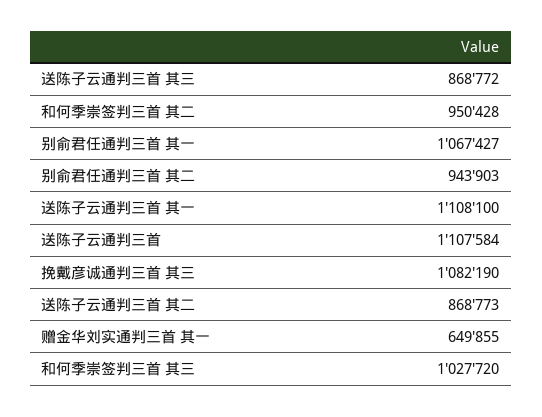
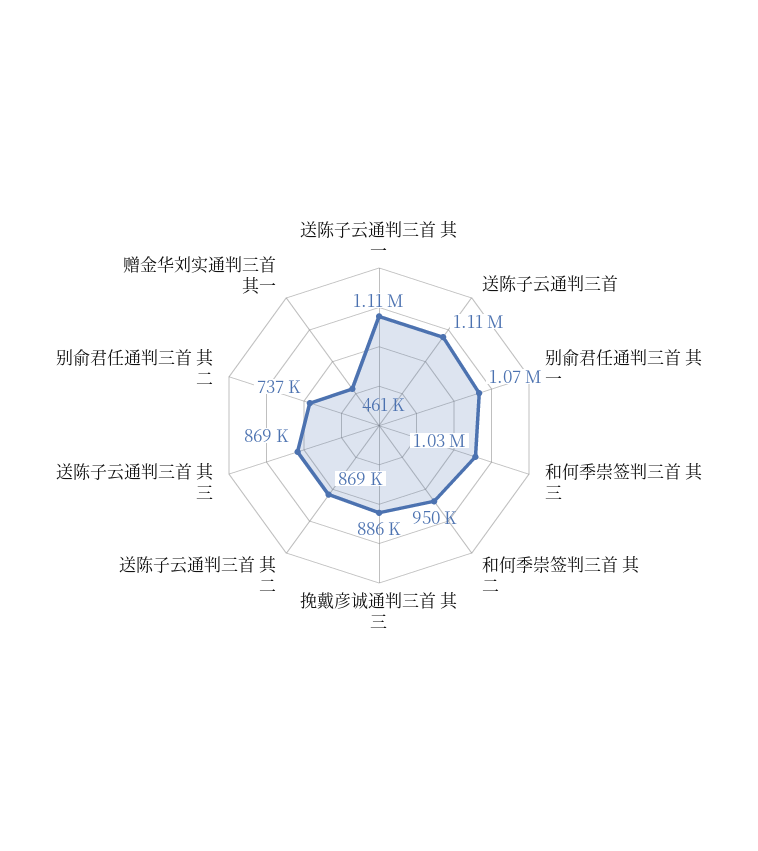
别俞君任通判三首 其二: 943903 -> 737000
挽戴彦诚通判三首 其三: 1082190 -> 886000
赠金华刘实通判三首 其一: 649855 -> 461000

